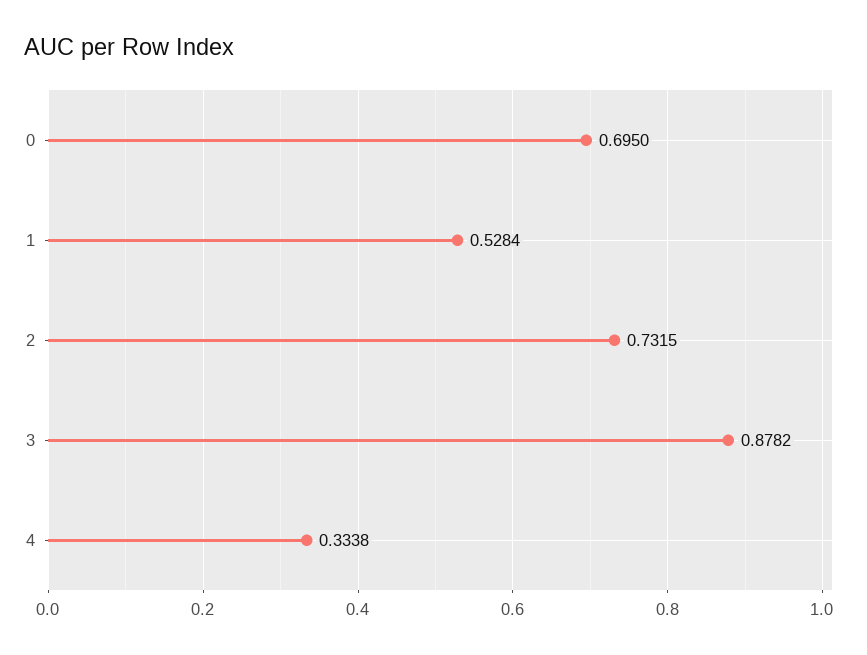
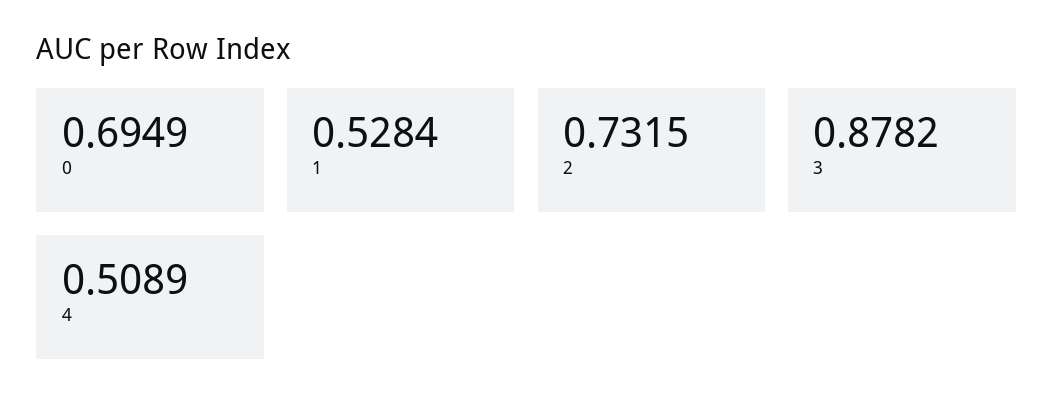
0: 0.695 -> 0.6949
4: 0.3338 -> 0.5089

